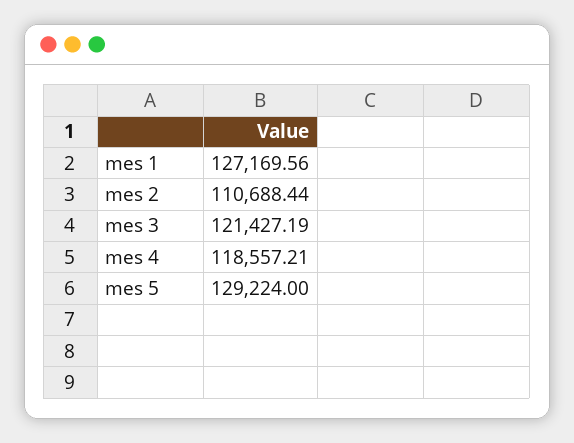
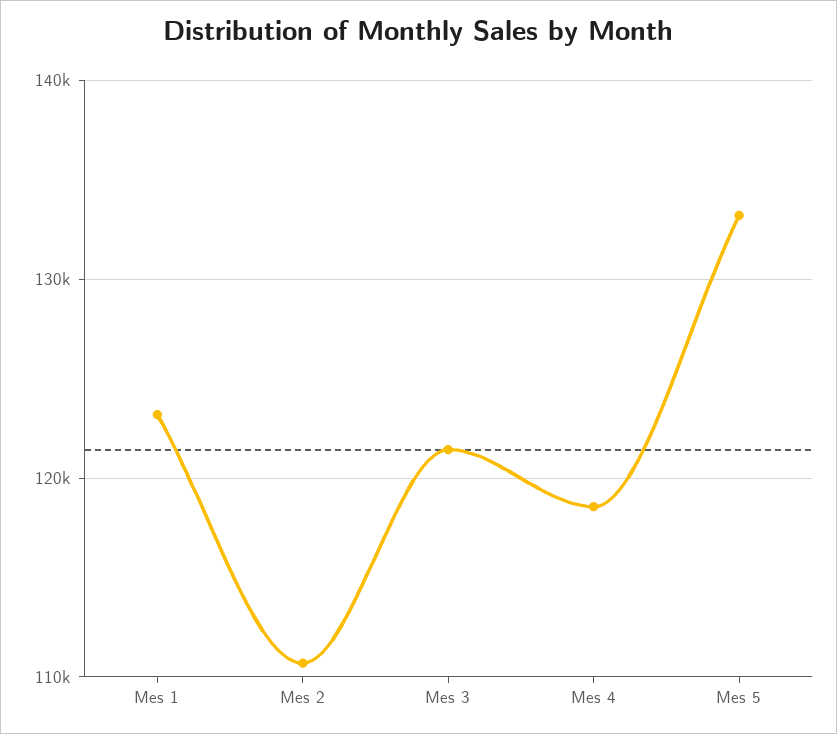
mes 1: 127169.56 -> 123000
mes 5: 129224 -> 133000

